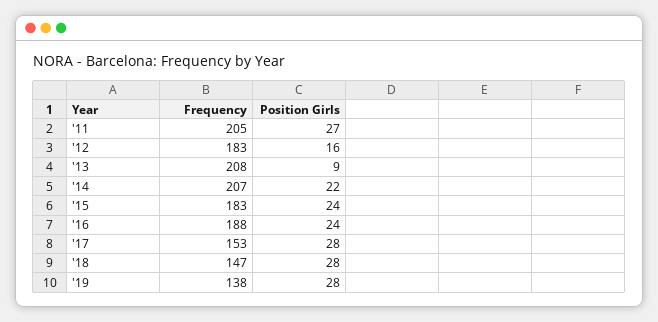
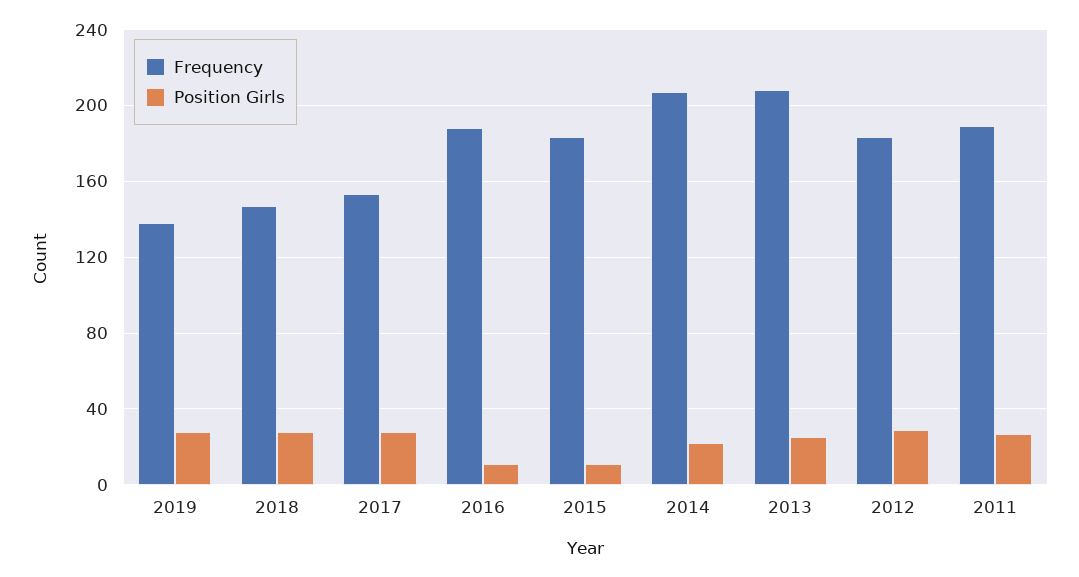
Frequency, '11: 205 -> 190
Position Girls, '12: 16 -> 30
Position Girls, '13: 9 -> 25
Position Girls, '15: 24 -> 10
Position Girls, '16: 24 -> 10

